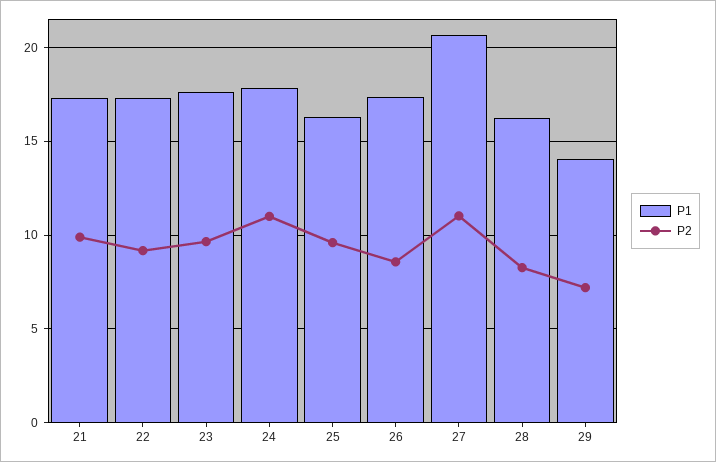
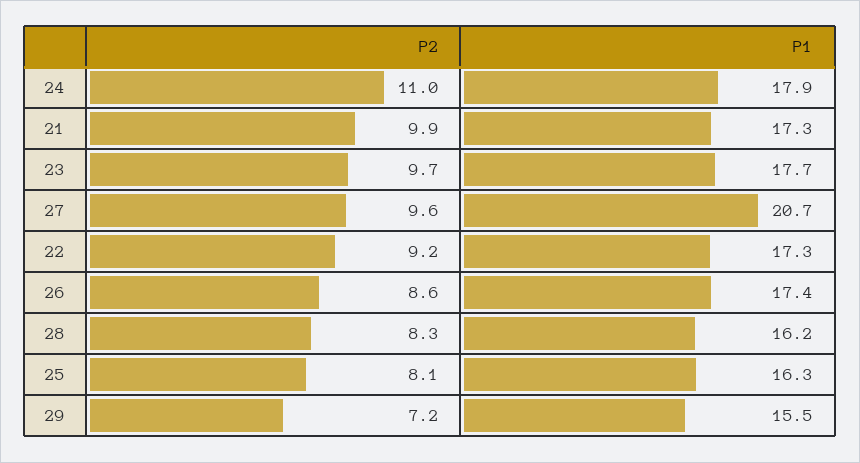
P2, 25: 9.5 -> 8.1
P2, 27: 11 -> 9.6
P1, 29: 14 -> 15.5

